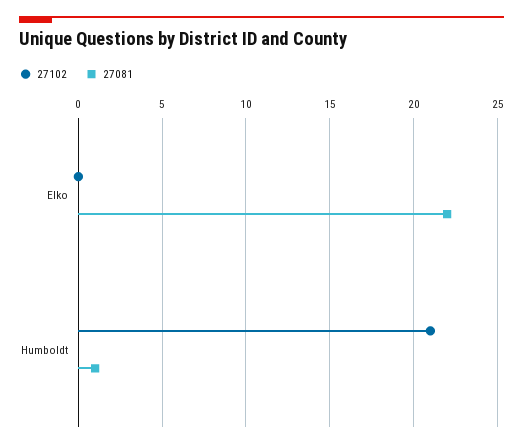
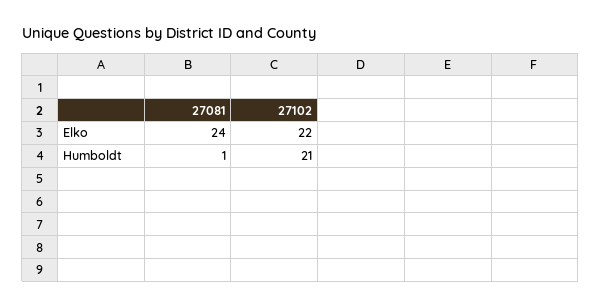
27102, Elko: 0 -> 22
27081, Elko: 22 -> 24

